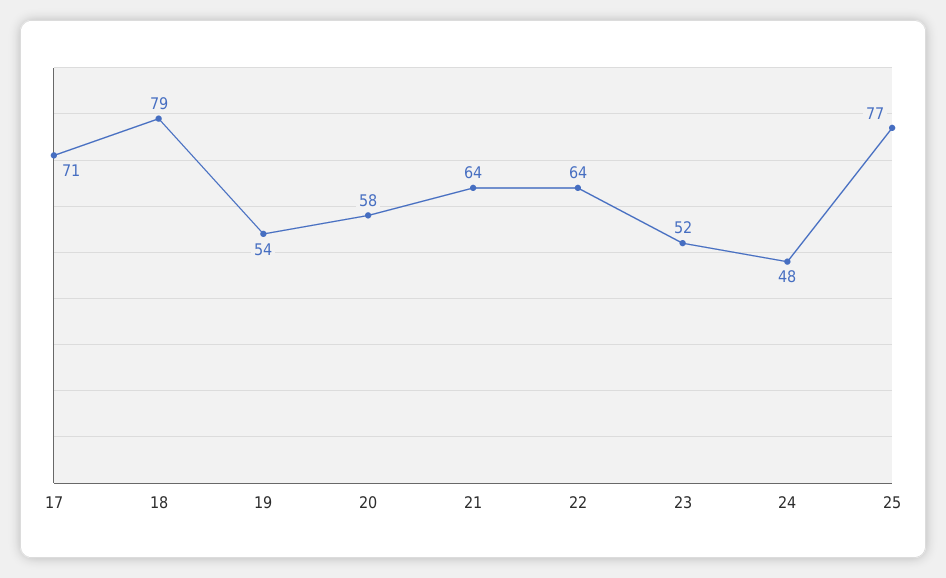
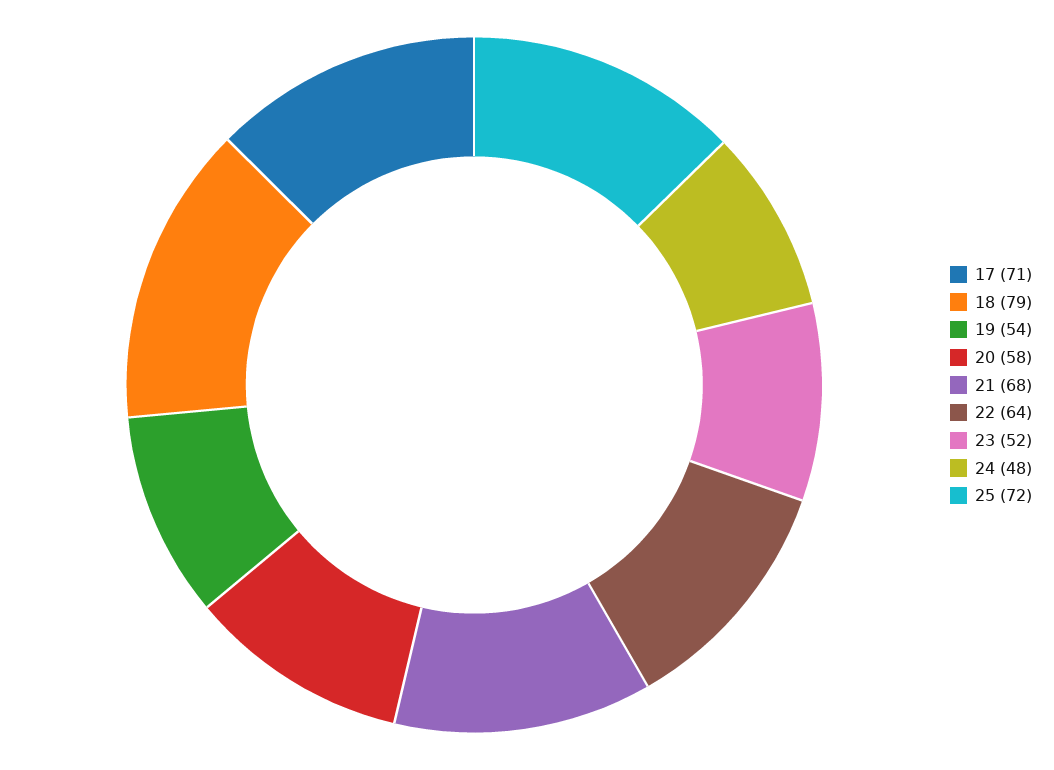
21: 64 -> 68
25: 77 -> 72

